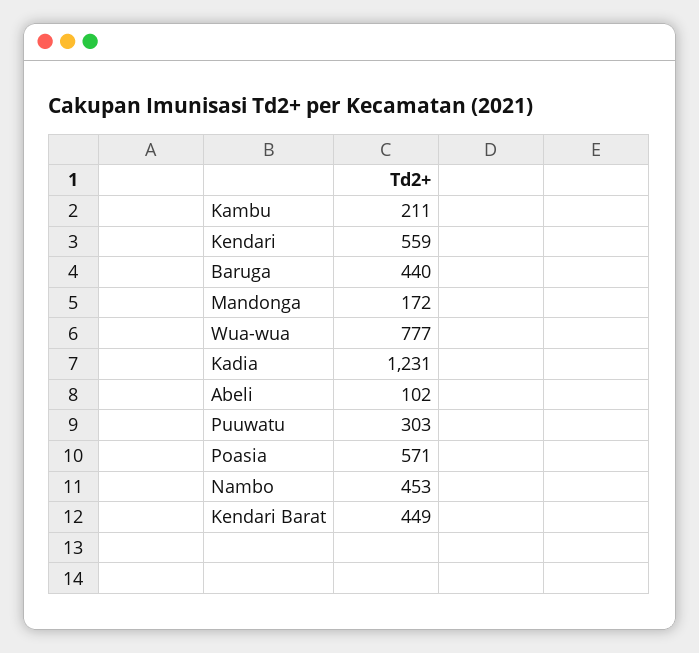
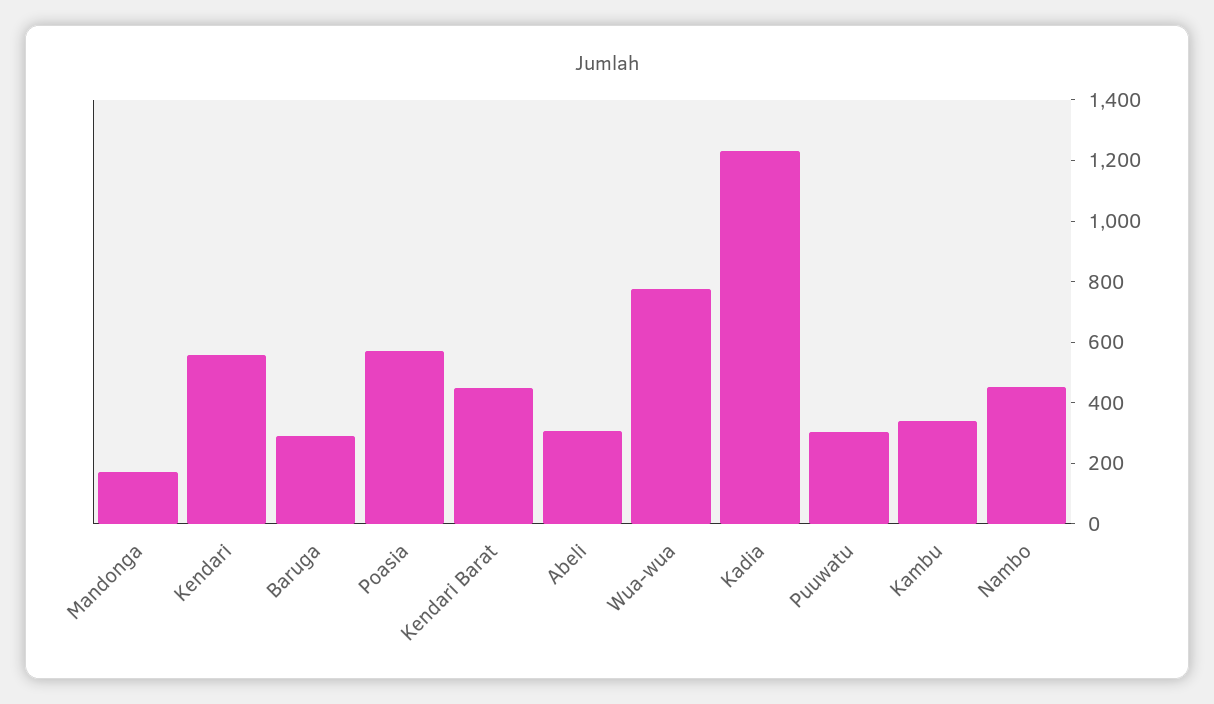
Kambu: 211 -> 350
Baruga: 440 -> 300
Abeli: 102 -> 300

